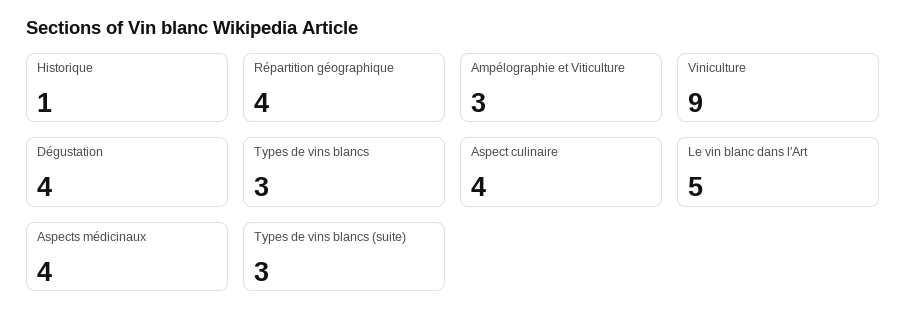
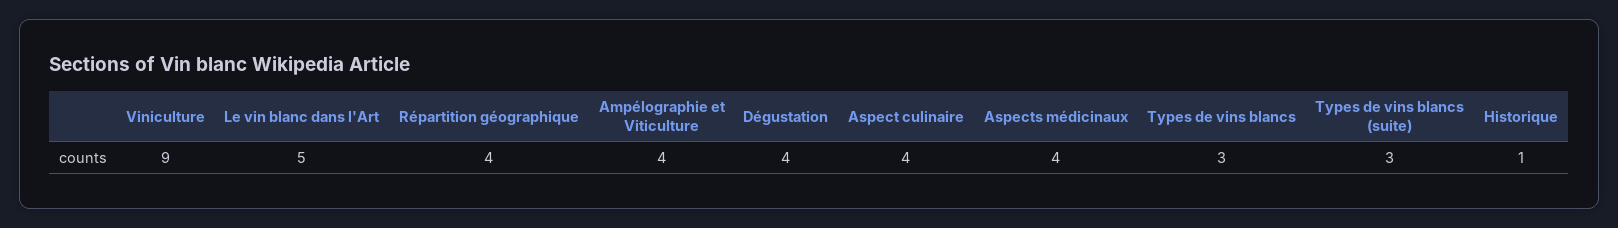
Ampélographie et Viticulture: 3 -> 4

